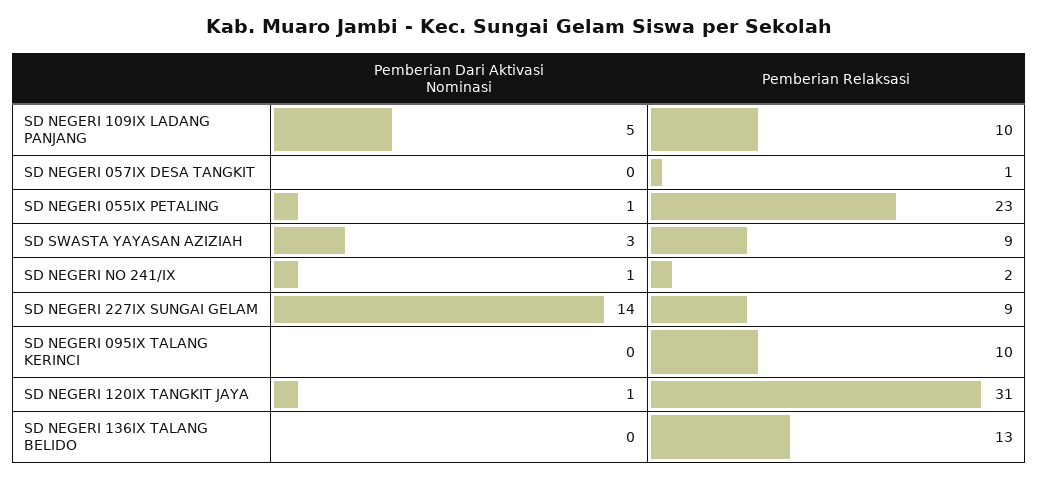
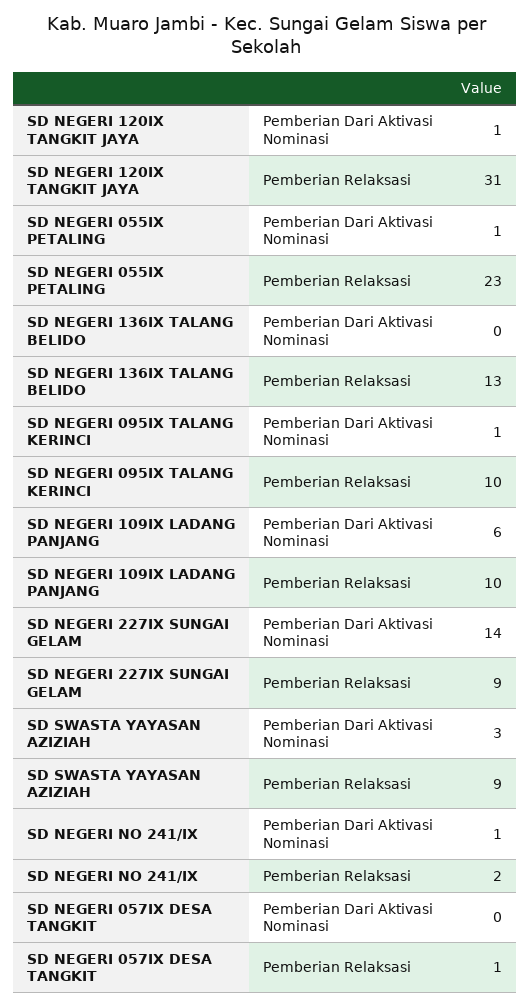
Pemberian Dari Aktivasi Nominasi, SD NEGERI 109IX LADANG PANJANG: 5 -> 6
Pemberian Dari Aktivasi Nominasi, SD NEGERI 095IX TALANG KERINCI: 0 -> 1

